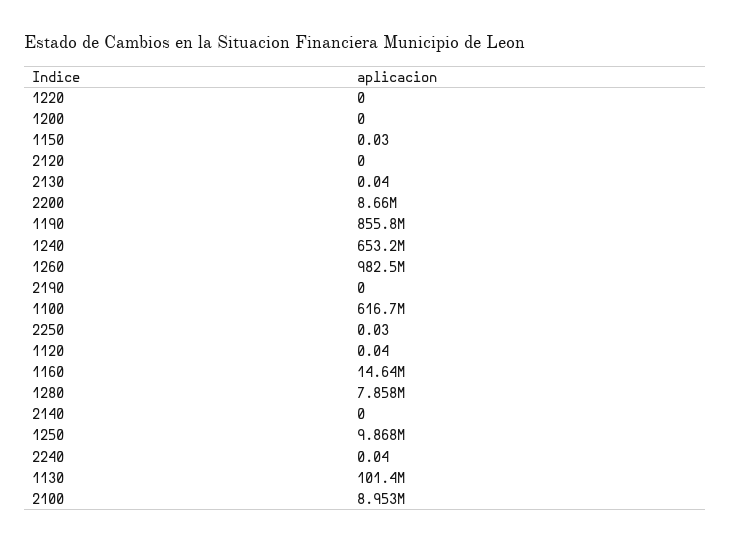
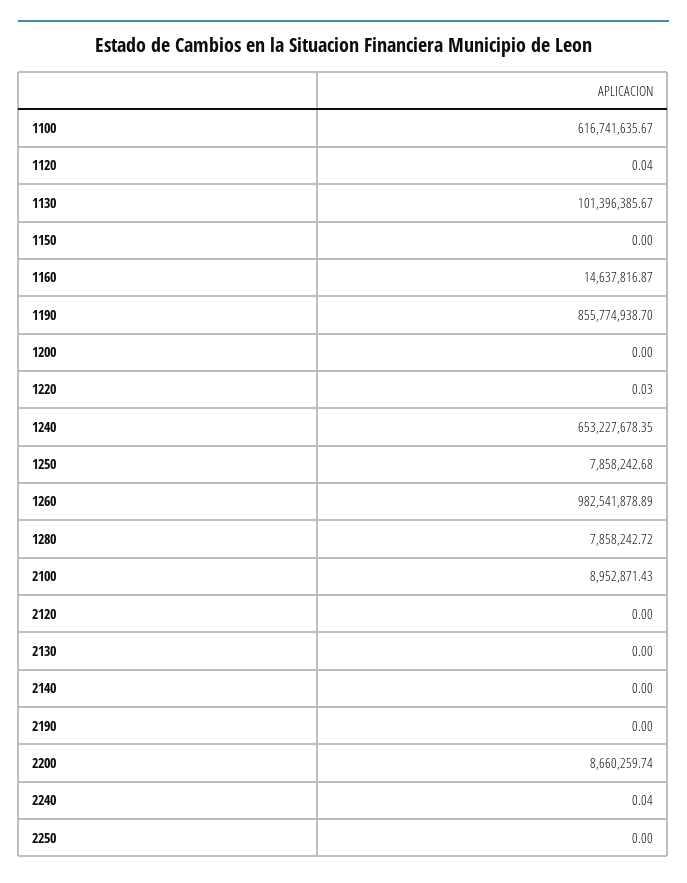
1220: 0 -> 0.03
1150: 0.03 -> 0
2130: 0.04 -> 0
2250: 0.03 -> 0
1250: 9868000 -> 7858242.68

